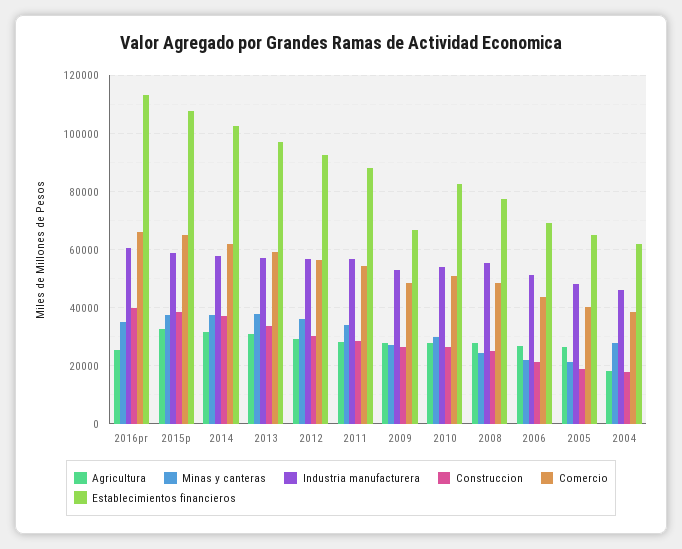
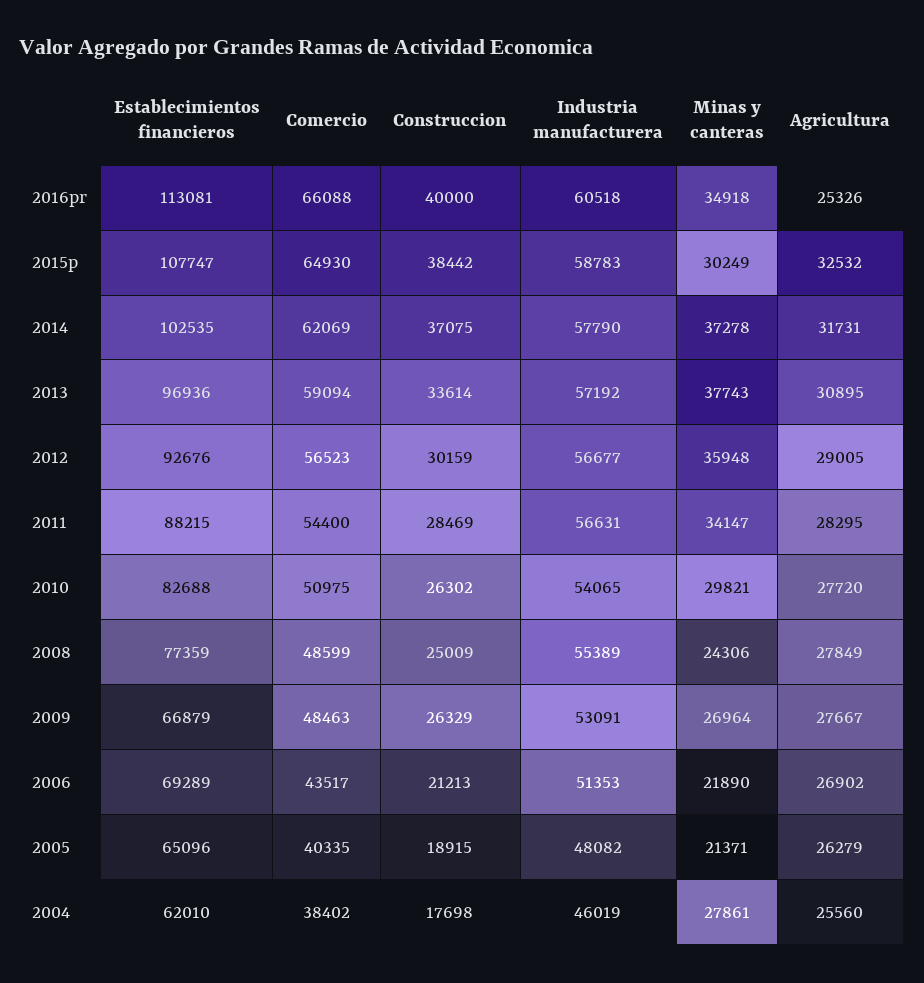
Minas y canteras, 2015p: 37500 -> 30249
Agricultura, 2004: 17500 -> 25560

